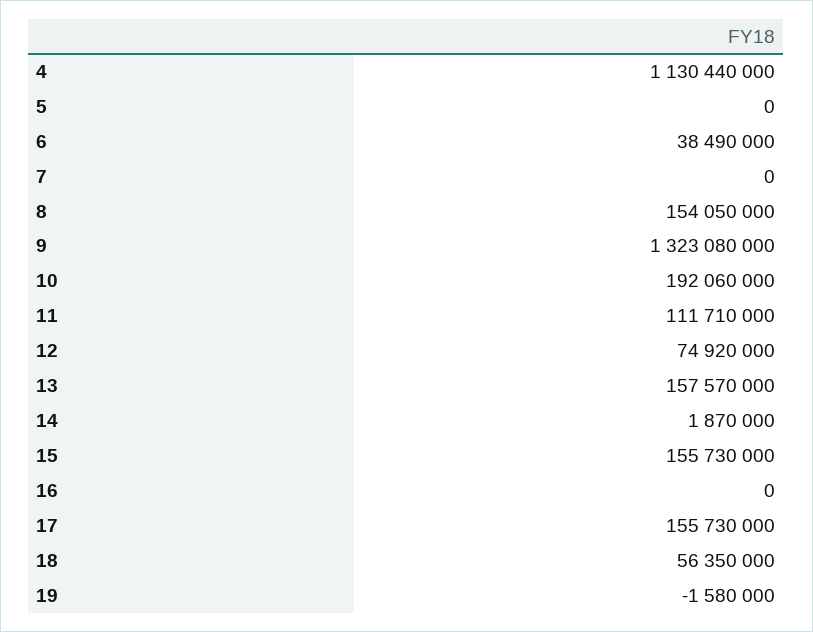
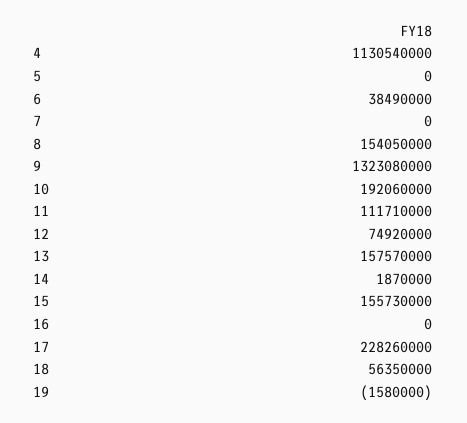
4: 1130440000 -> 1130540000
17: 155730000 -> 228260000

